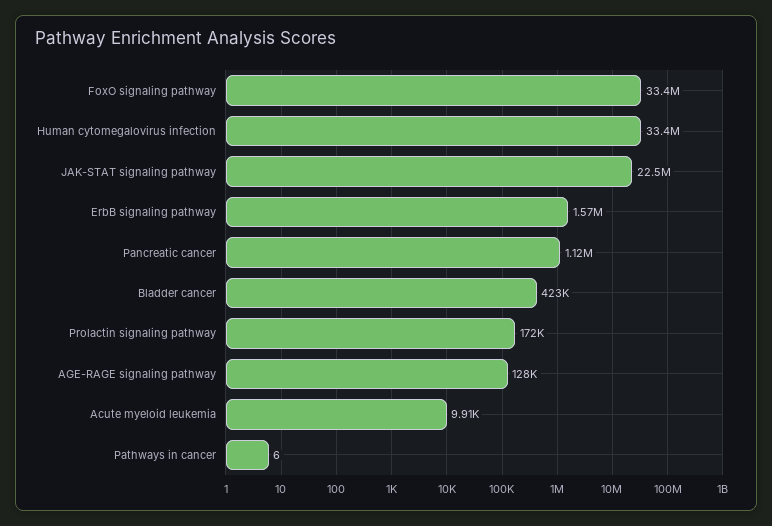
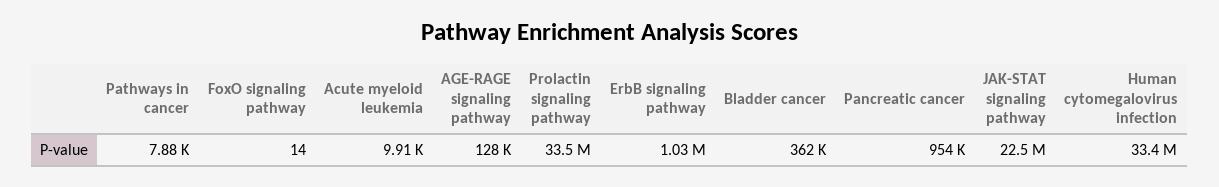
FoxO signaling pathway: 33400000 -> 14
ErbB signaling pathway: 1570000 -> 1030000
Pancreatic cancer: 1120000 -> 954000
Bladder cancer: 423000 -> 362000
Prolactin signaling pathway: 172000 -> 33500000
Pathways in cancer: 6 -> 7880

